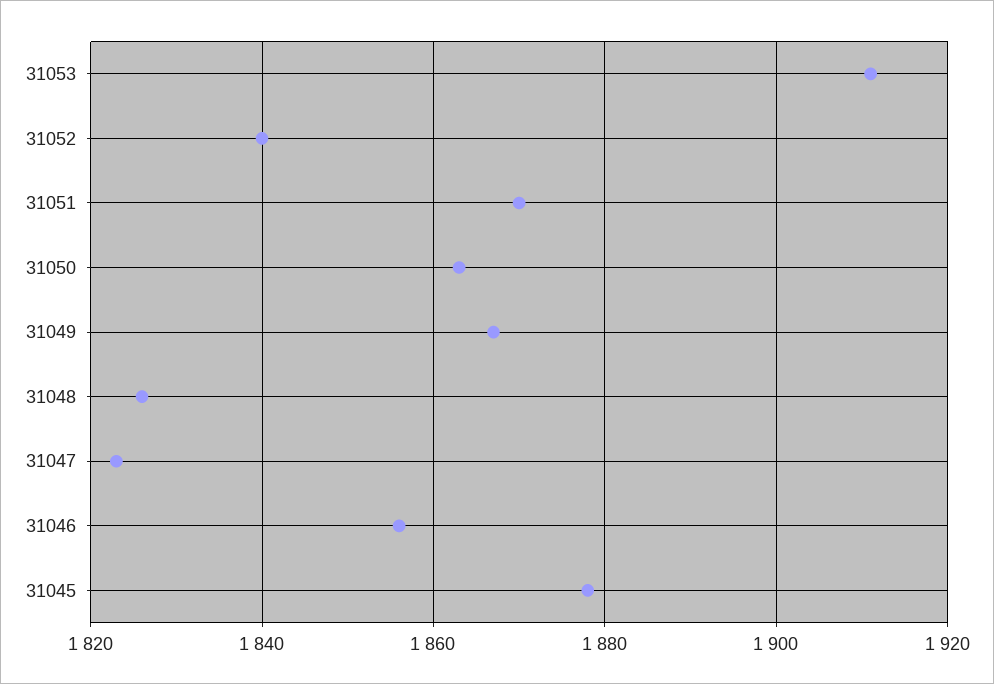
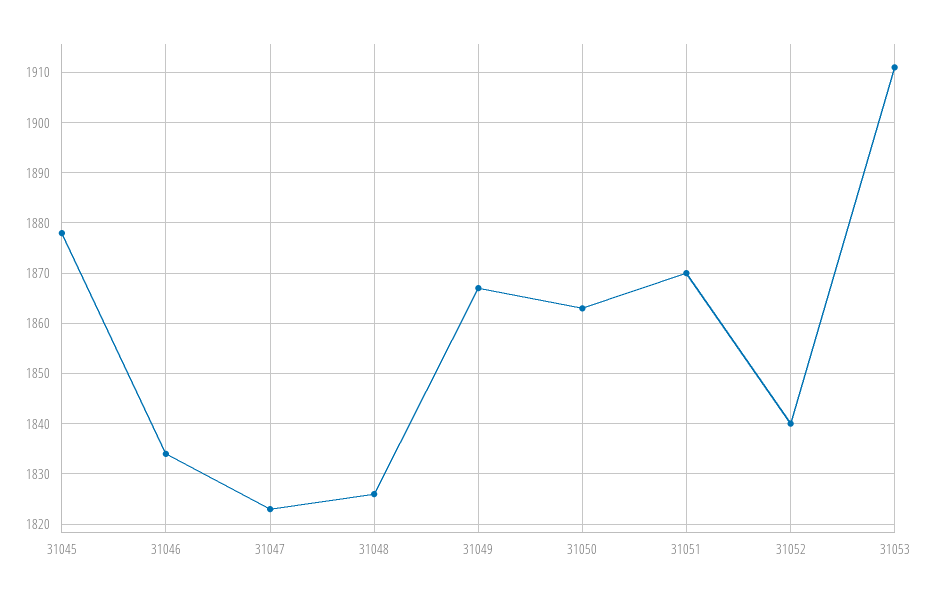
31046: 1855 -> 1835

